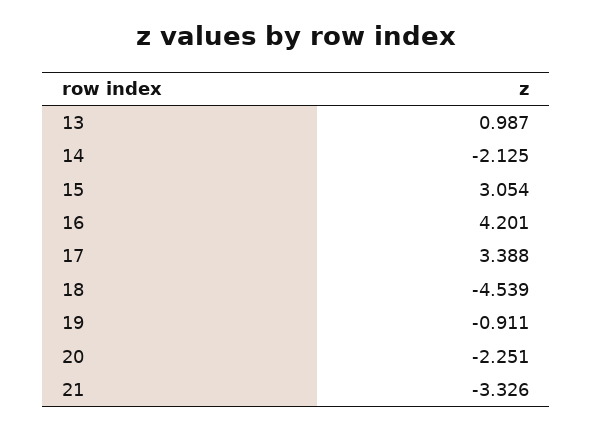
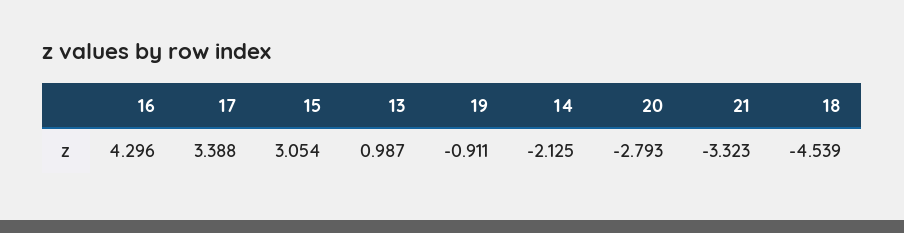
16: 4.201 -> 4.296
20: -2.251 -> -2.793
21: -3.326 -> -3.323

